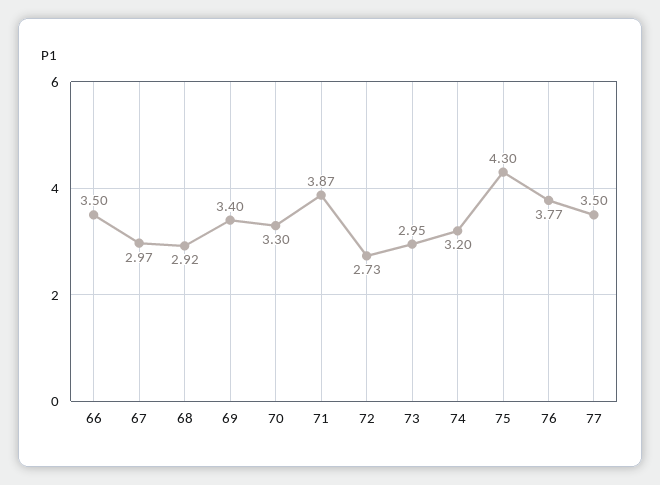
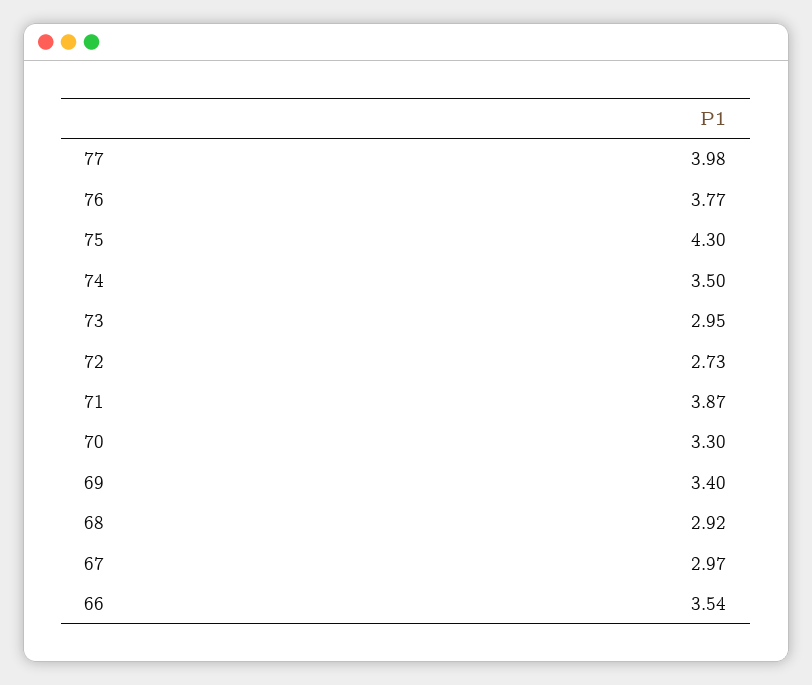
66: 3.5 -> 3.54
74: 3.2 -> 3.5
77: 3.5 -> 3.98

